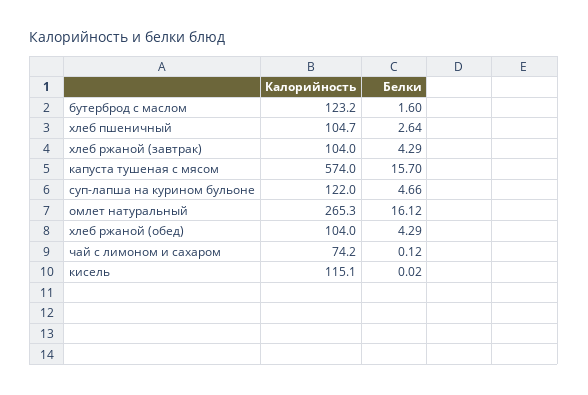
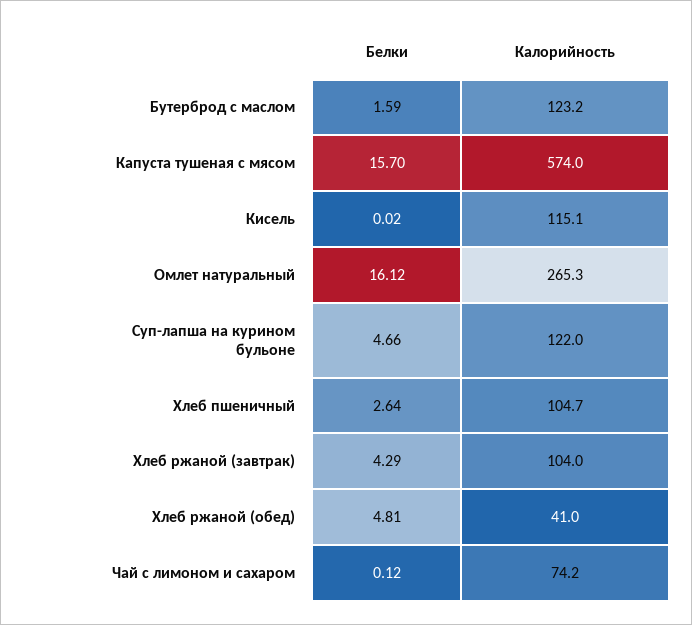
Белки, бутерброд с маслом: 1.6 -> 1.59
Калорийность, хлеб ржаной (обед): 104 -> 41
Белки, хлеб ржаной (обед): 4.29 -> 4.81

